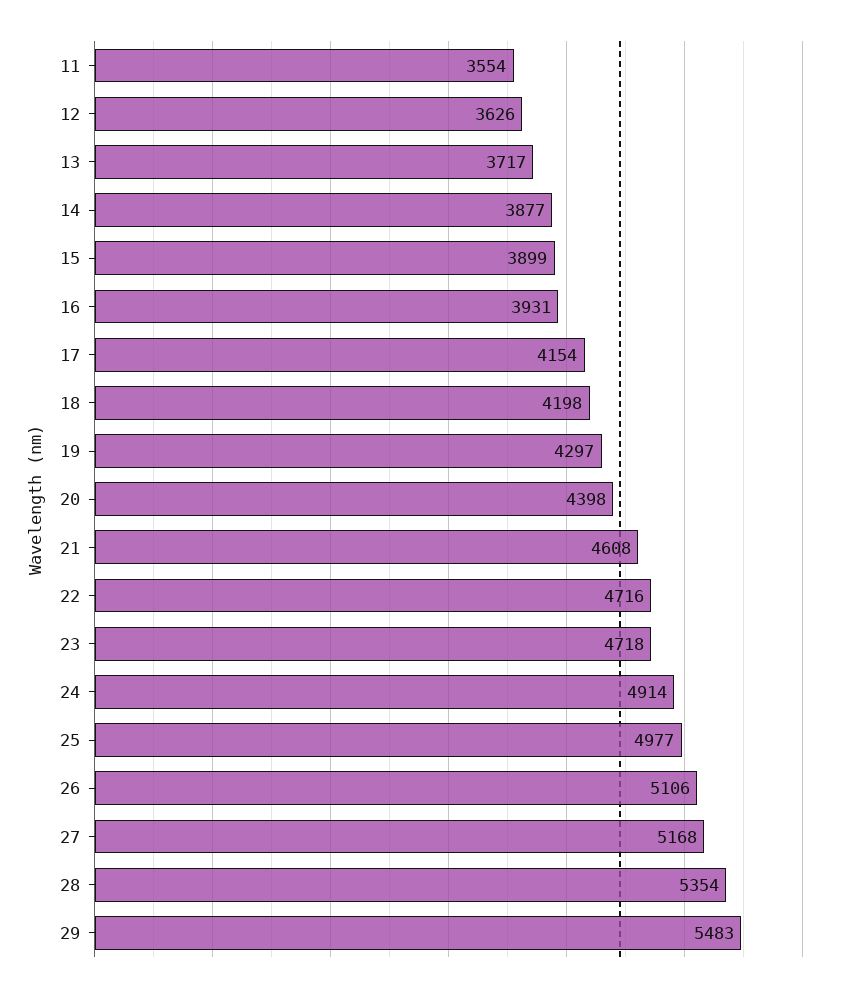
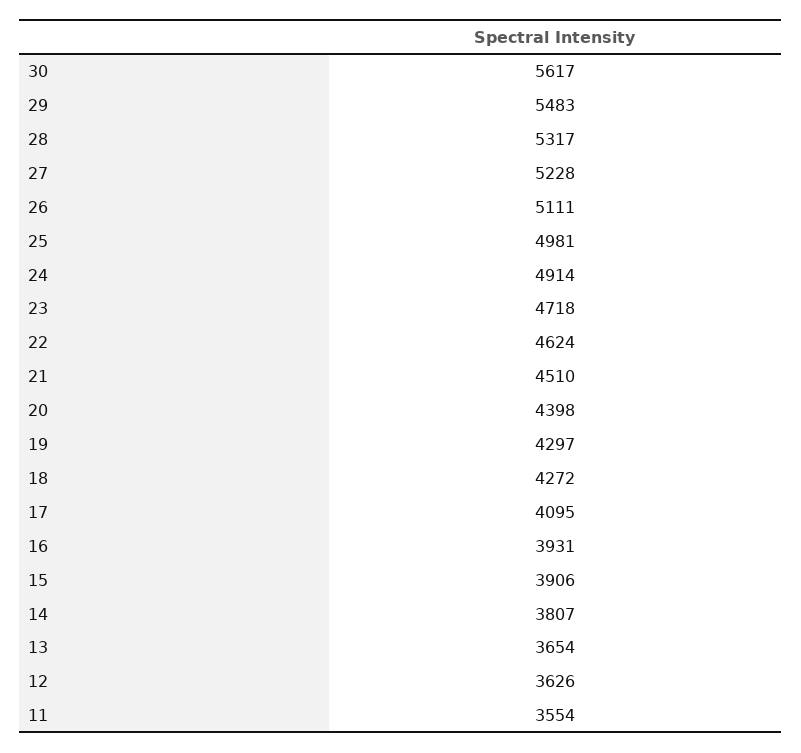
13: 3717 -> 3654
14: 3877 -> 3807
15: 3899 -> 3906
17: 4154 -> 4095
18: 4198 -> 4272
21: 4608 -> 4510
22: 4716 -> 4624
25: 4977 -> 4981
26: 5106 -> 5111
27: 5168 -> 5228
28: 5354 -> 5317
30: none -> 5617

